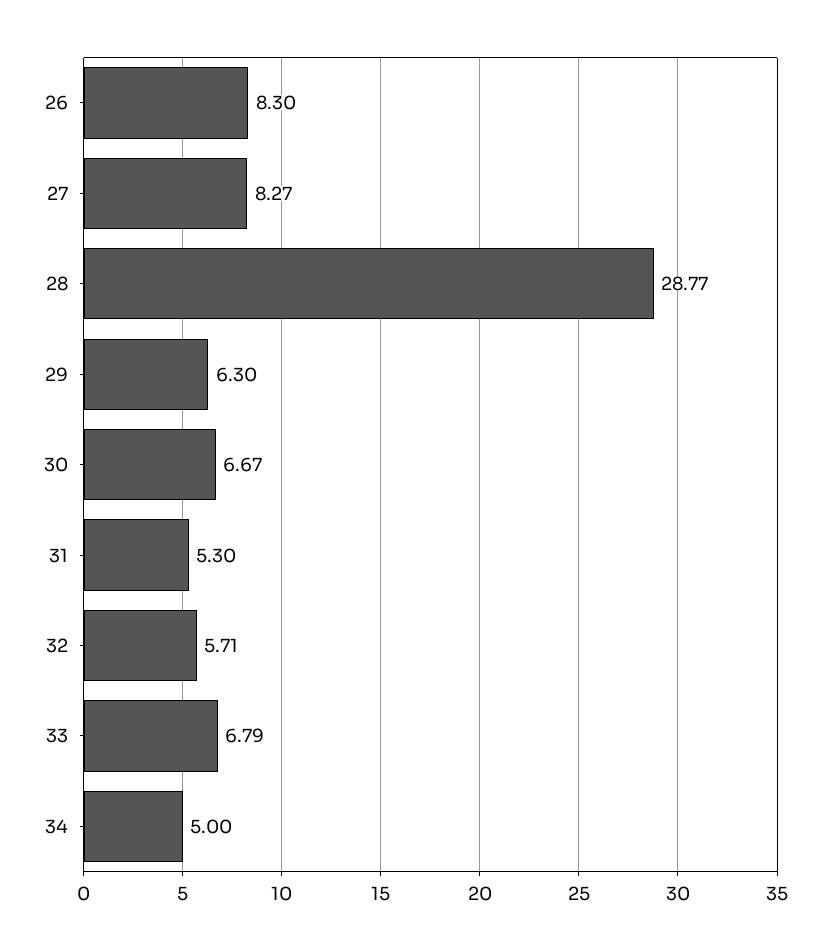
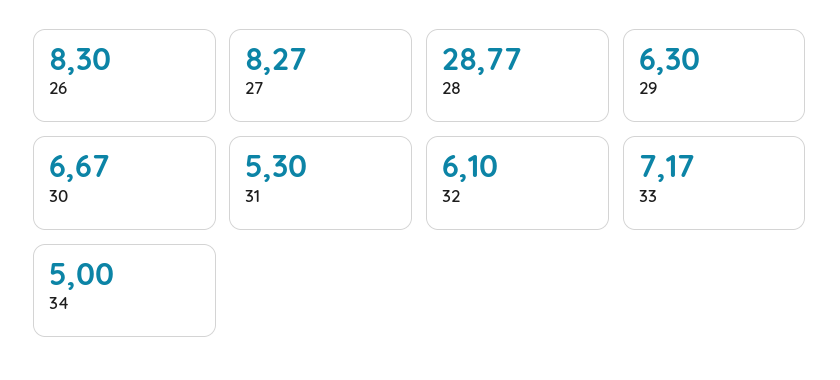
32: 5.71 -> 6.1
33: 6.79 -> 7.17

